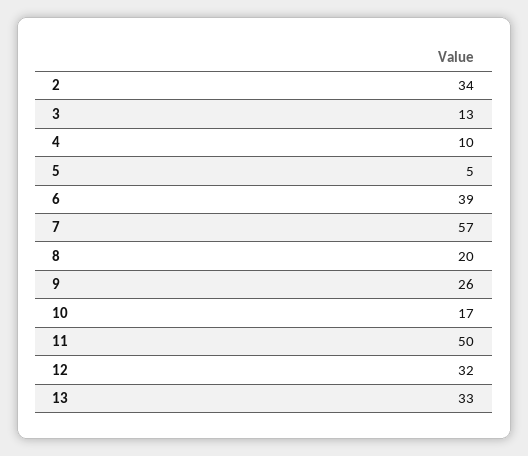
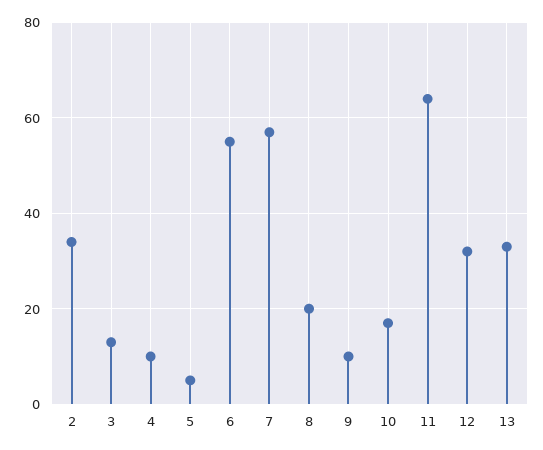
6: 39 -> 55
9: 26 -> 10
11: 50 -> 65

